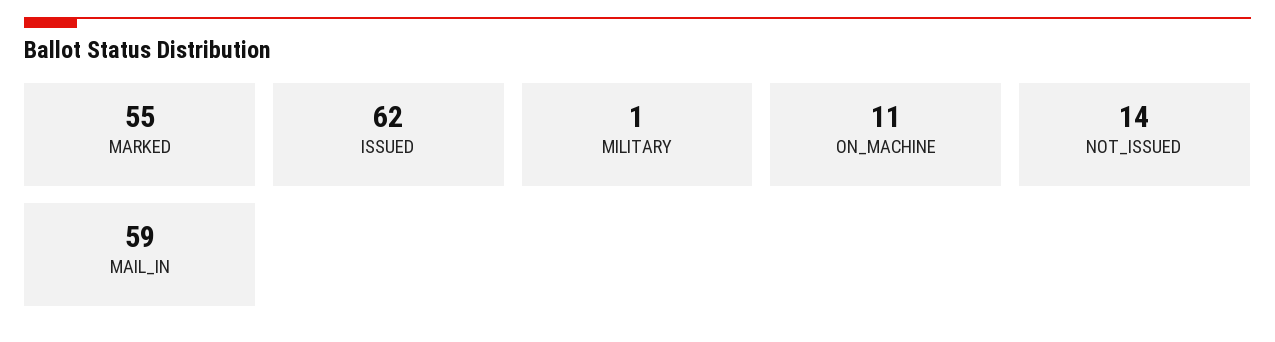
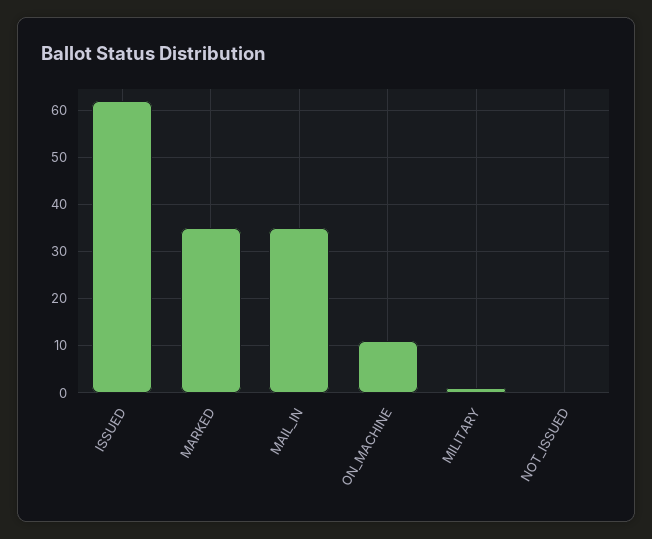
MARKED: 55 -> 35
NOT_ISSUED: 14 -> 0
MAIL_IN: 59 -> 35

